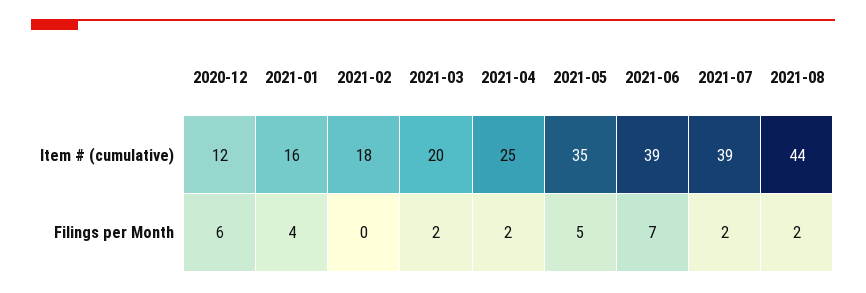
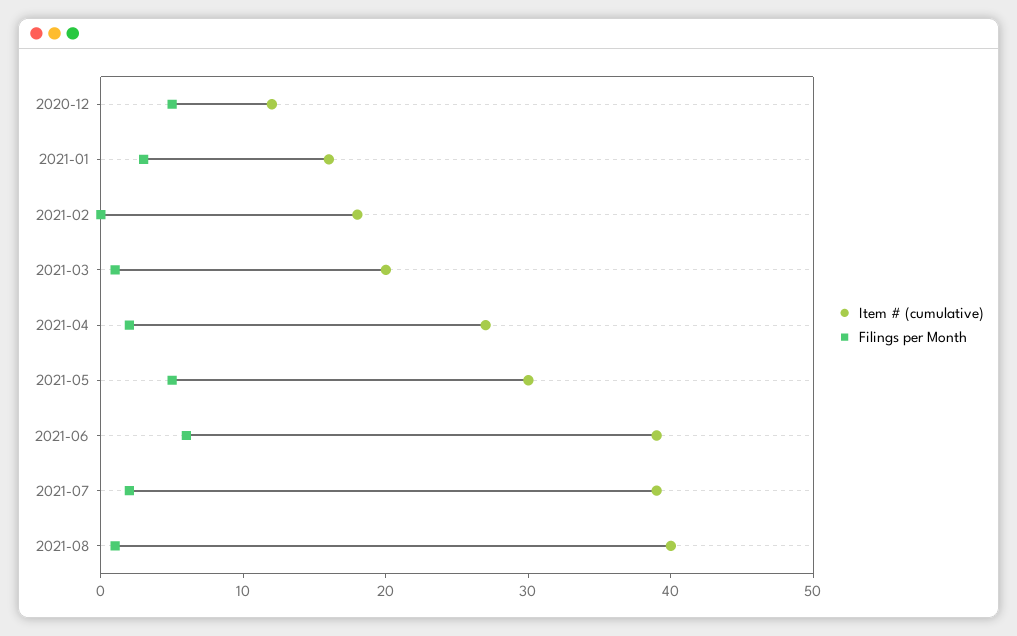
Item # (cumulative), 2021-04: 25 -> 27
Item # (cumulative), 2021-05: 35 -> 30
Item # (cumulative), 2021-08: 44 -> 40
Filings per Month, 2020-12: 6 -> 5
Filings per Month, 2021-01: 4 -> 3
Filings per Month, 2021-03: 2 -> 1
Filings per Month, 2021-06: 7 -> 6
Filings per Month, 2021-08: 2 -> 1

